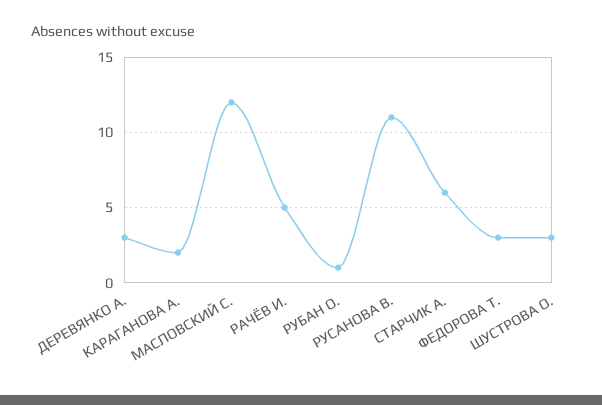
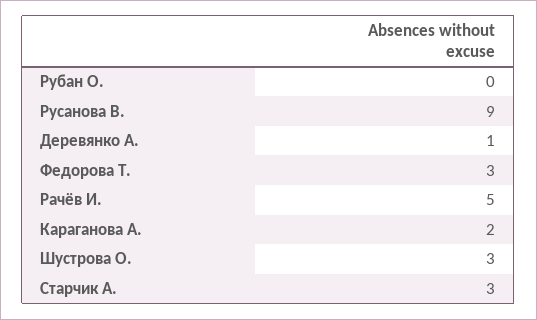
ДЕРЕВЯНКО А.: 3 -> 1
МАСЛОВСКИЙ С.: 12 -> none
РУБАН О.: 1 -> 0
РУСАНОВА В.: 11 -> 9
СТАРЧИК А.: 6 -> 3

